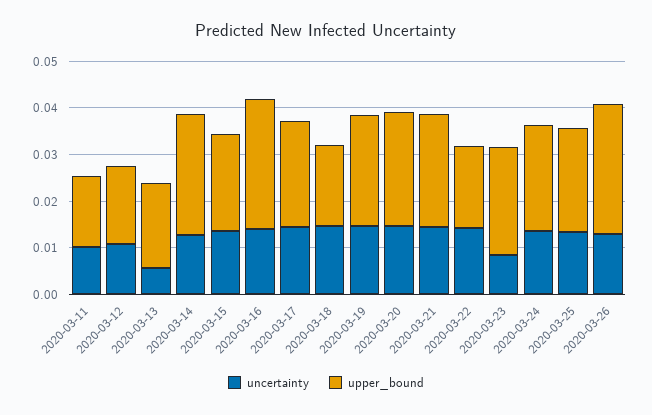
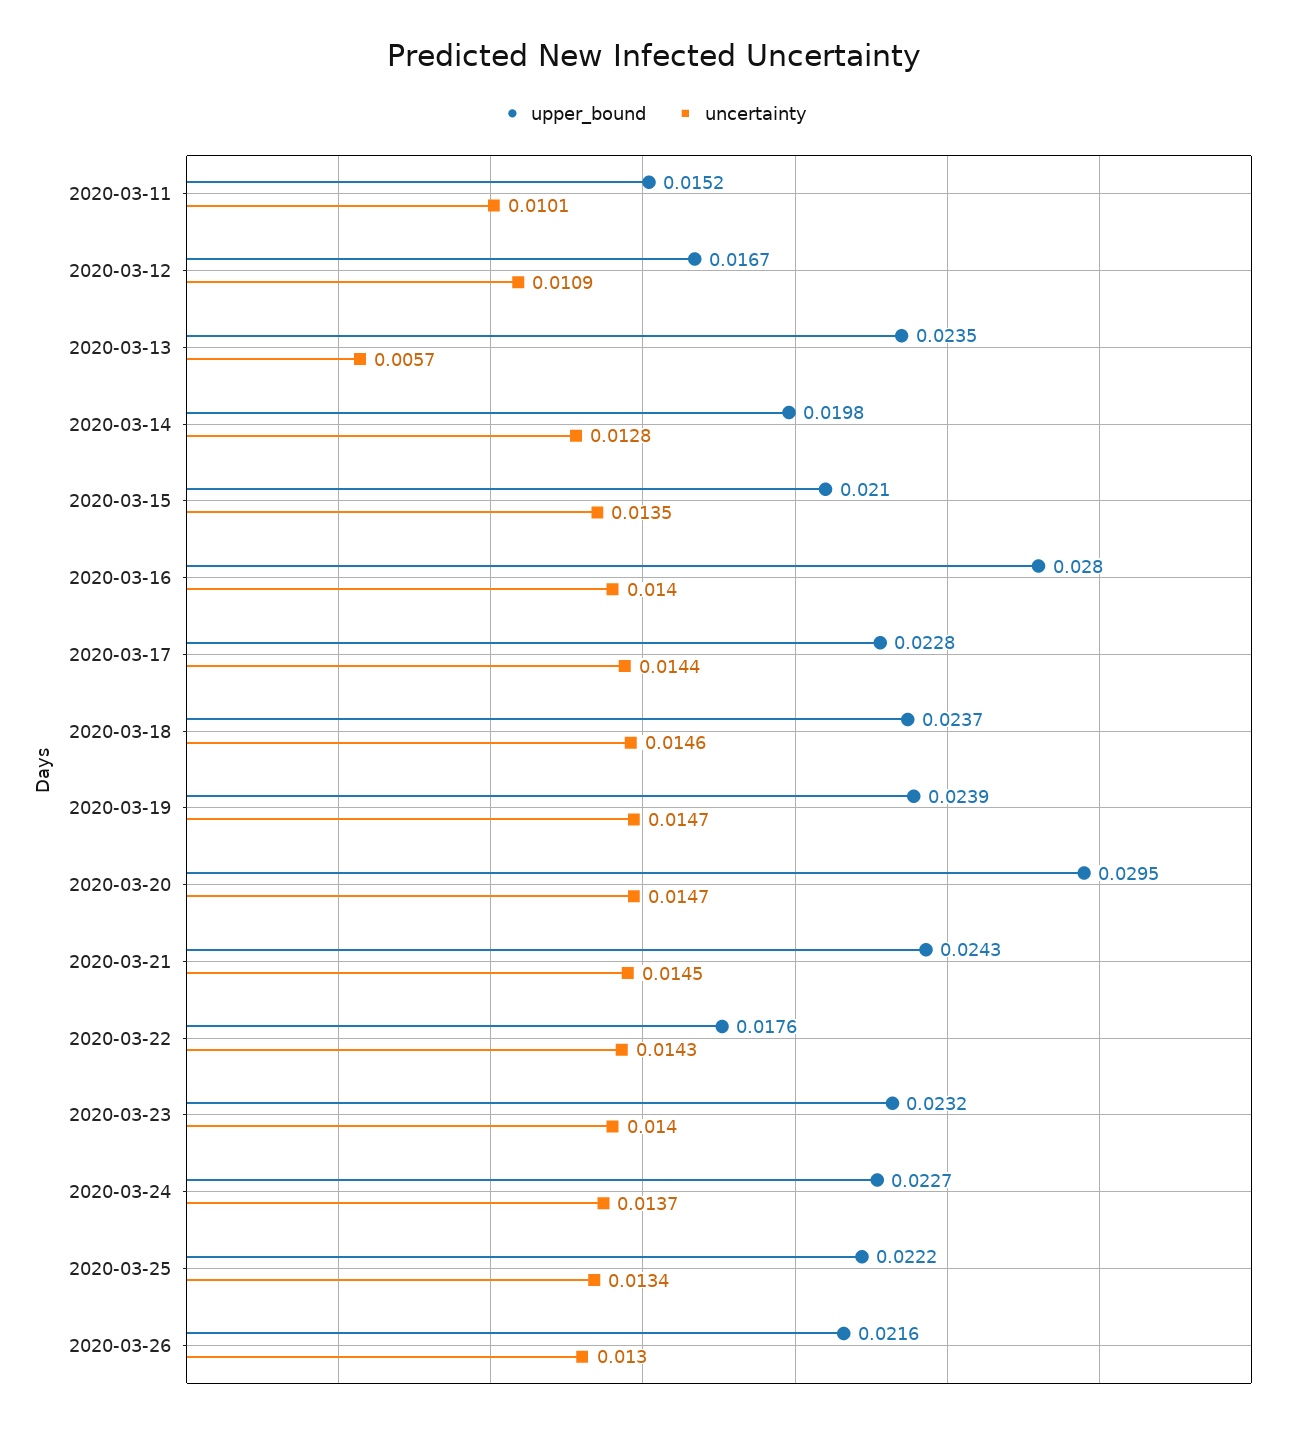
upper_bound, 2020-03-13: 0.018 -> 0.0235
upper_bound, 2020-03-14: 0.026 -> 0.0198
upper_bound, 2020-03-18: 0.018 -> 0.0237
upper_bound, 2020-03-20: 0.024 -> 0.0295
uncertainty, 2020-03-23: 0.008 -> 0.014
upper_bound, 2020-03-26: 0.028 -> 0.0216

